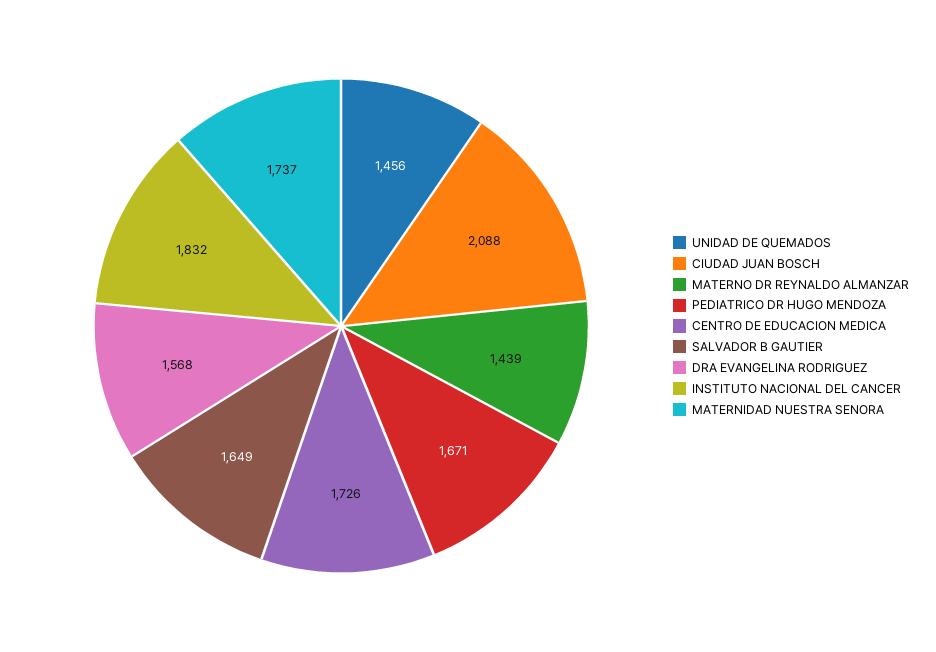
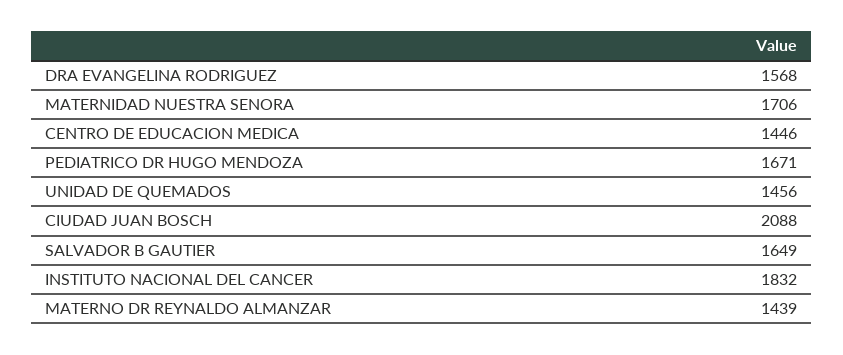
CENTRO DE EDUCACION MEDICA: 1726 -> 1446
MATERNIDAD NUESTRA SENORA: 1737 -> 1706

